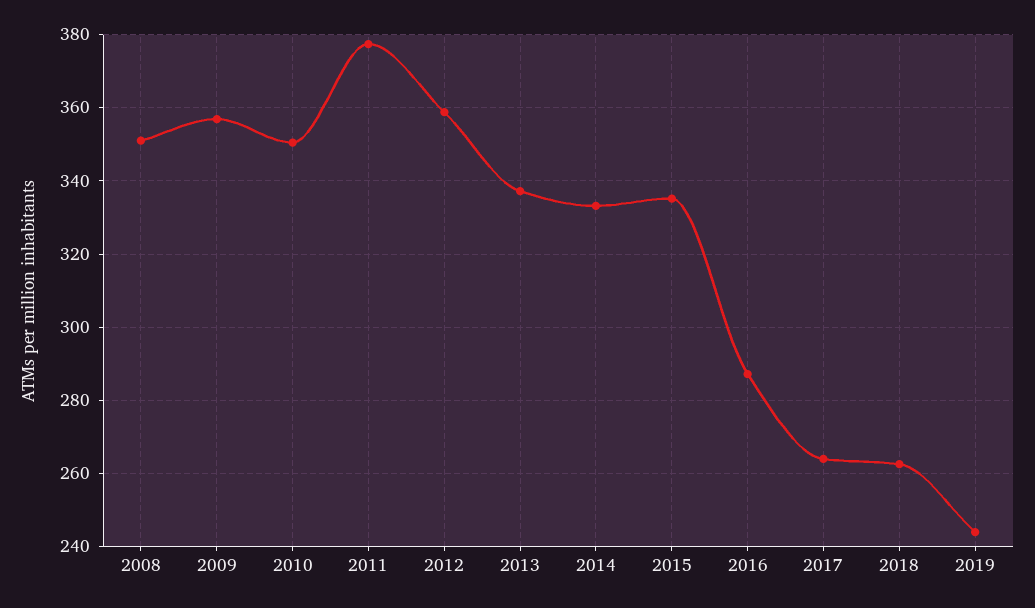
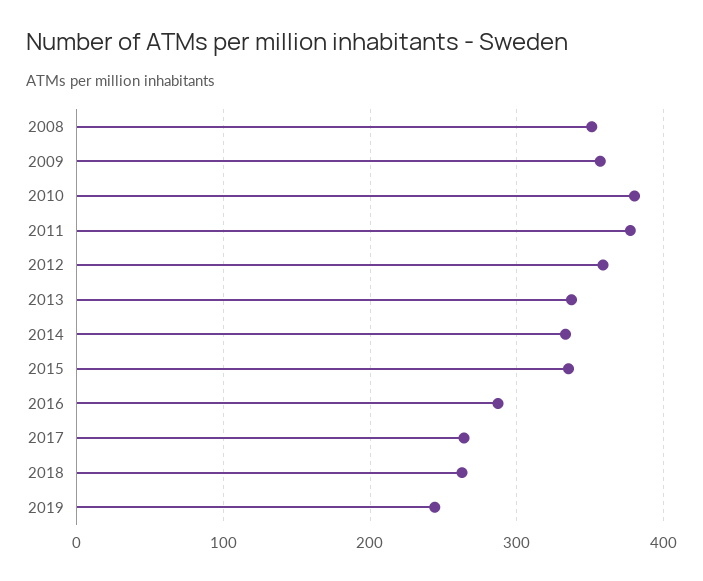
2010: 350 -> 380

